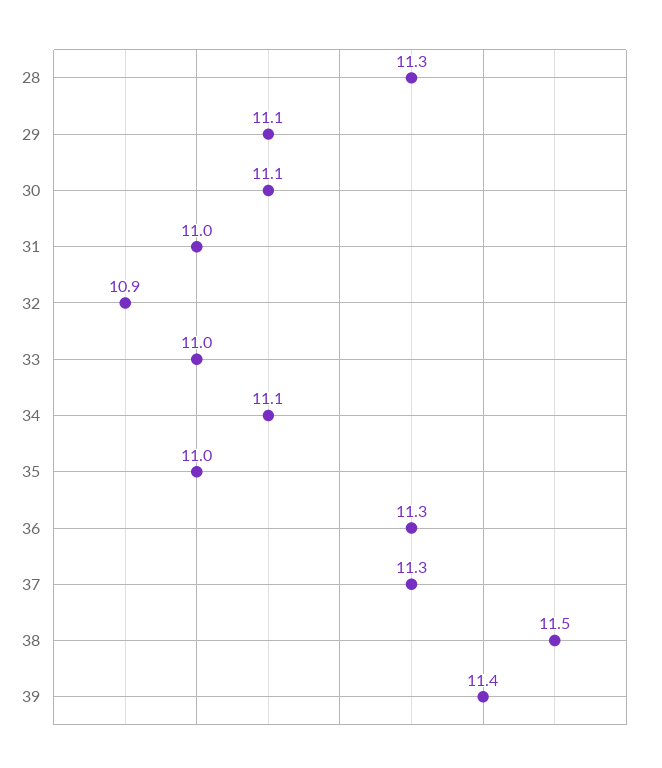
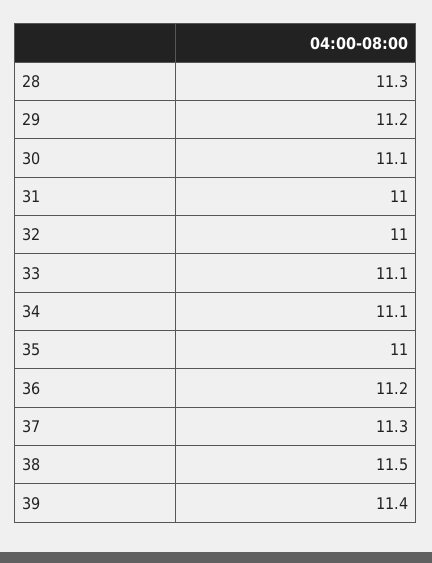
29: 11.1 -> 11.2
32: 10.9 -> 11
33: 11 -> 11.1
36: 11.3 -> 11.2

